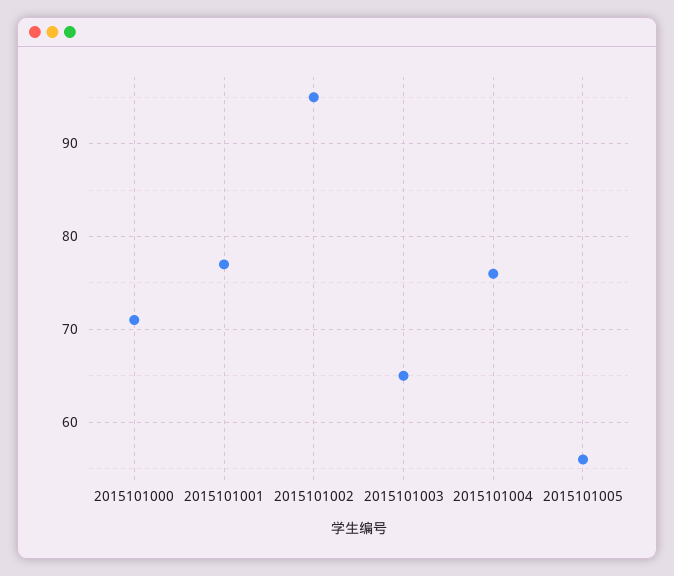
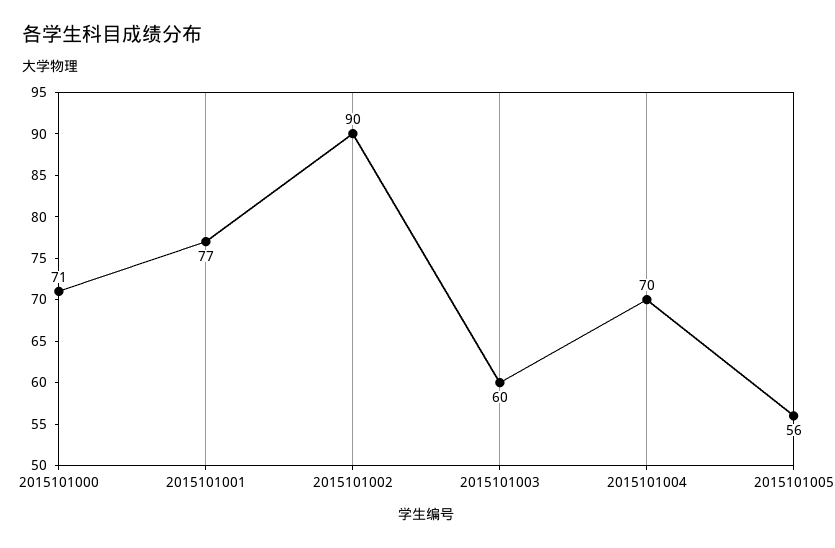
2015101002: 95 -> 90
2015101003: 65 -> 60
2015101004: 76 -> 70

